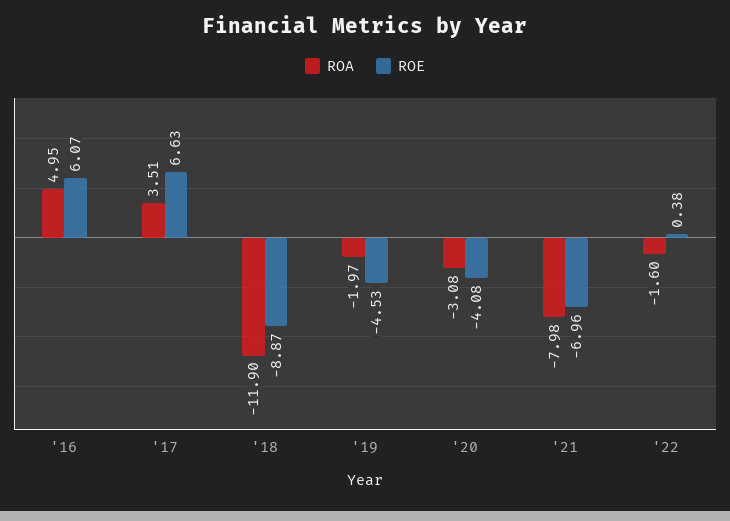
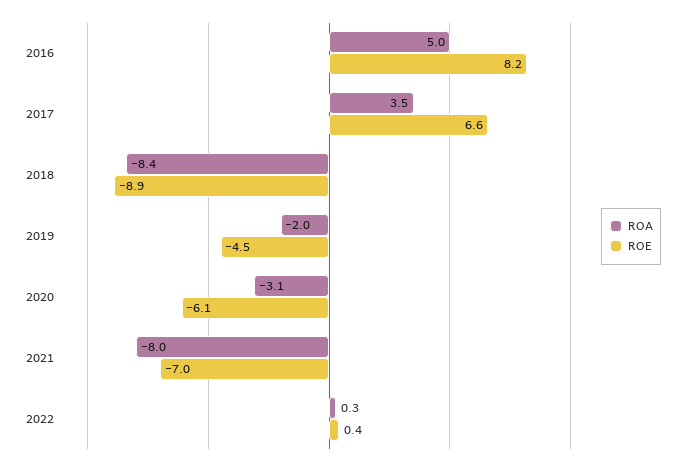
ROE, '16: 6.07 -> 8.2
ROA, '18: -11.9 -> -8.4
ROE, '20: -4.08 -> -6.1
ROA, '22: -1.6 -> 0.3

